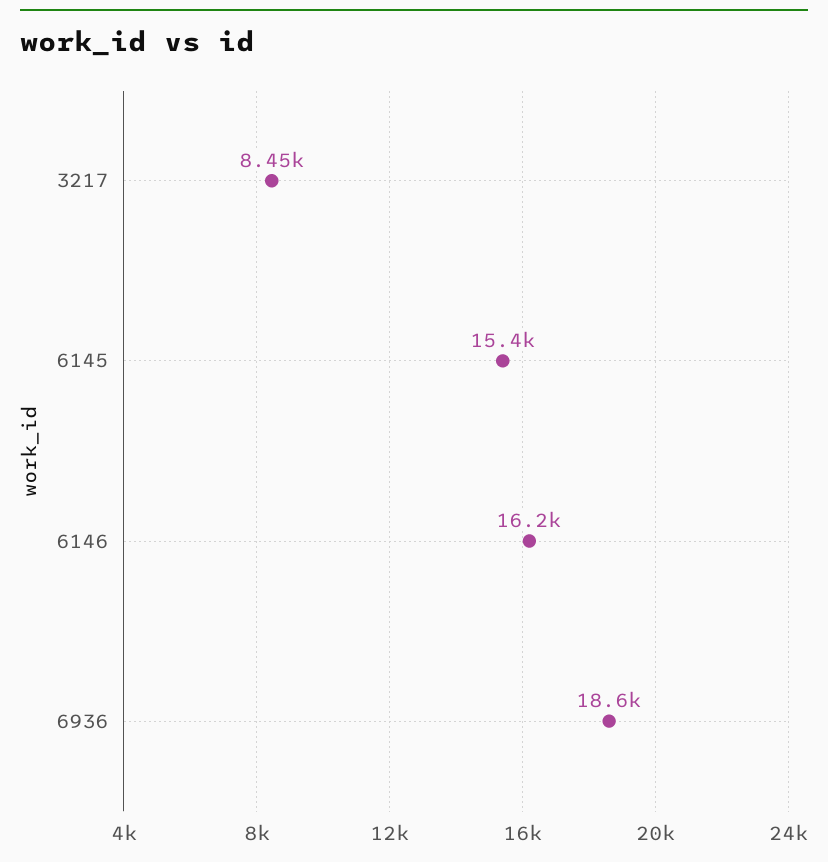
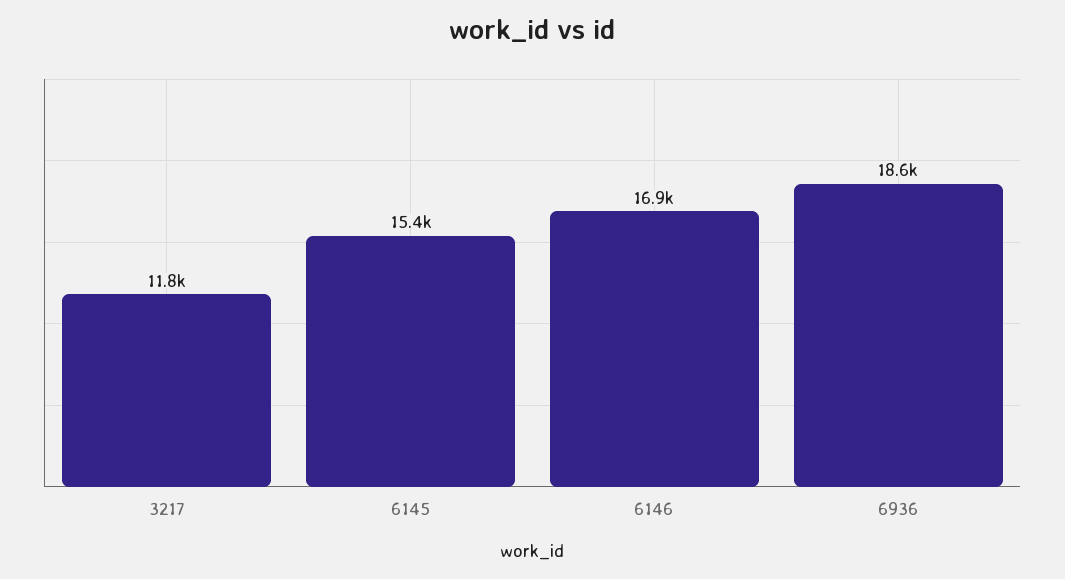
3217: 8450 -> 11800
6146: 16200 -> 16900

